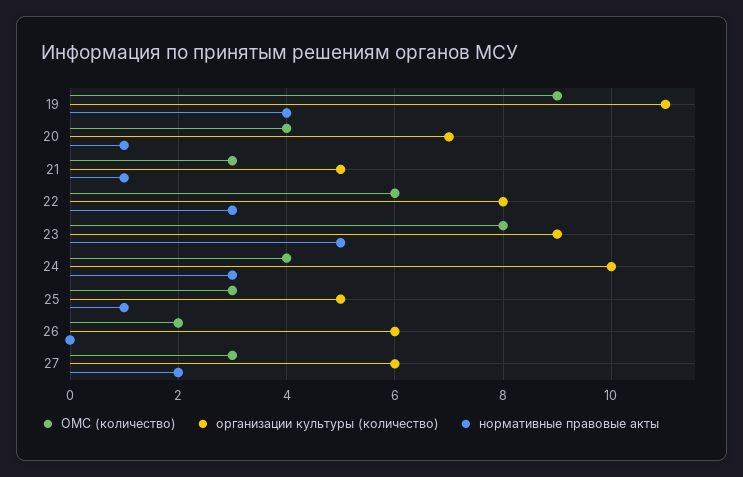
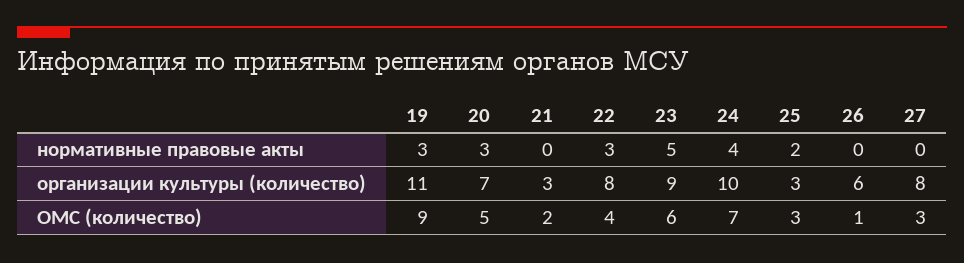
нормативные правовые акты, 19: 4 -> 3
ОМС (количество), 20: 4 -> 5
нормативные правовые акты, 20: 1 -> 3
ОМС (количество), 21: 3 -> 2
организации культуры (количество), 21: 5 -> 3
нормативные правовые акты, 21: 1 -> 0
ОМС (количество), 22: 6 -> 4
ОМС (количество), 23: 8 -> 6
ОМС (количество), 24: 4 -> 7
нормативные правовые акты, 24: 3 -> 4
организации культуры (количество), 25: 5 -> 3
нормативные правовые акты, 25: 1 -> 2
ОМС (количество), 26: 2 -> 1
организации культуры (количество), 27: 6 -> 8
нормативные правовые акты, 27: 2 -> 0

